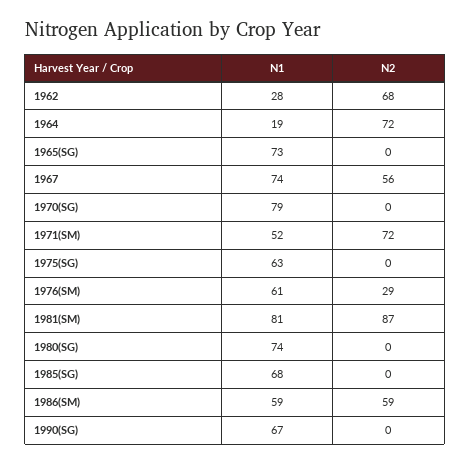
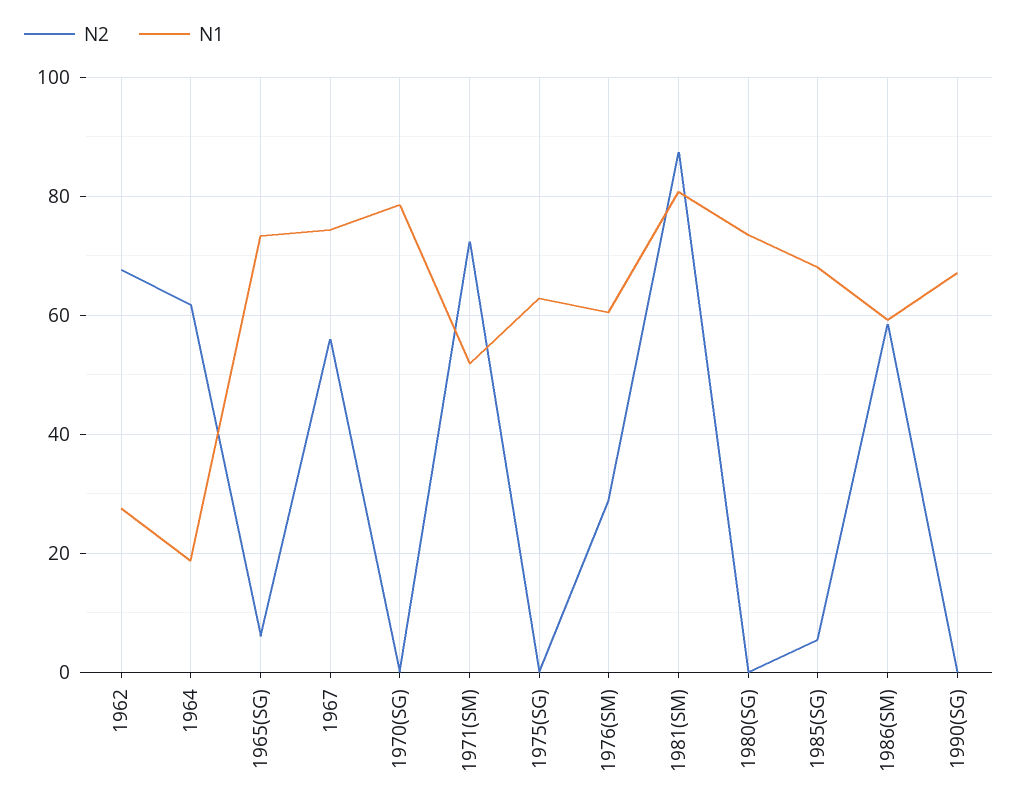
N2, 1964: 72 -> 62
N2, 1965(SG): 0 -> 6
N2, 1985(SG): 0 -> 6

